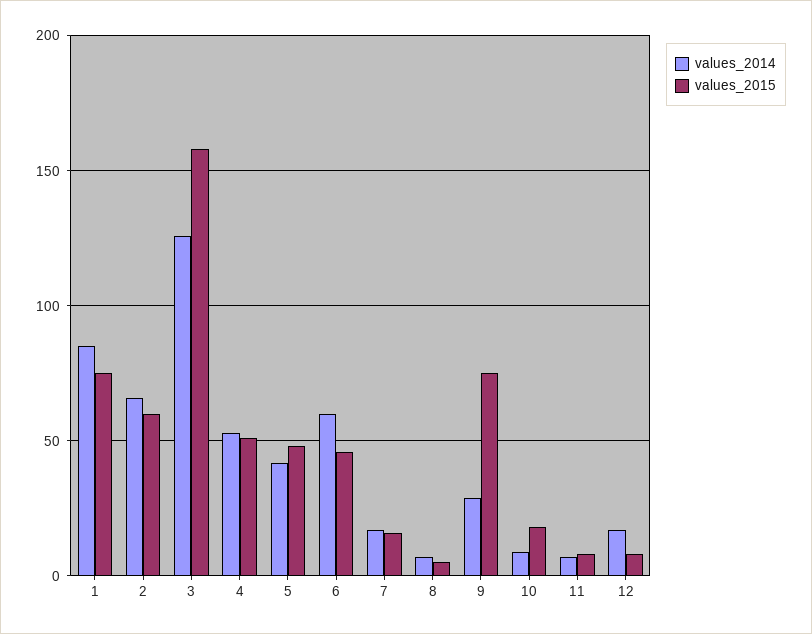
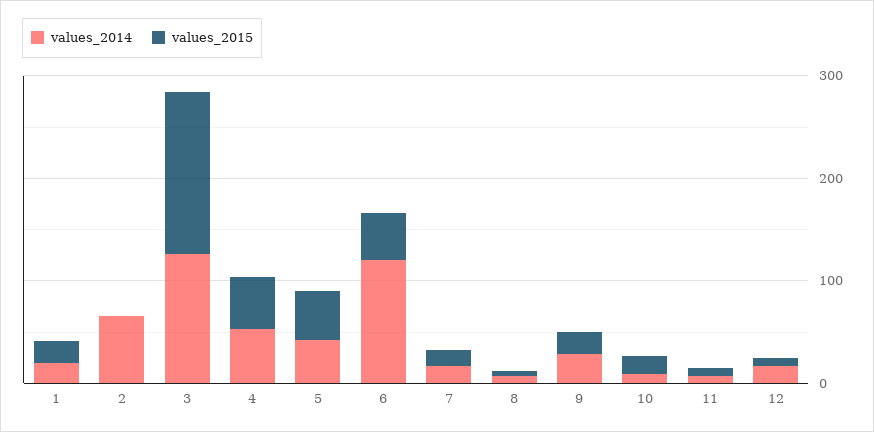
values_2014, 1: 85 -> 20
values_2015, 1: 75 -> 20
values_2015, 2: 60 -> 0
values_2014, 6: 60 -> 120
values_2015, 9: 75 -> 20

